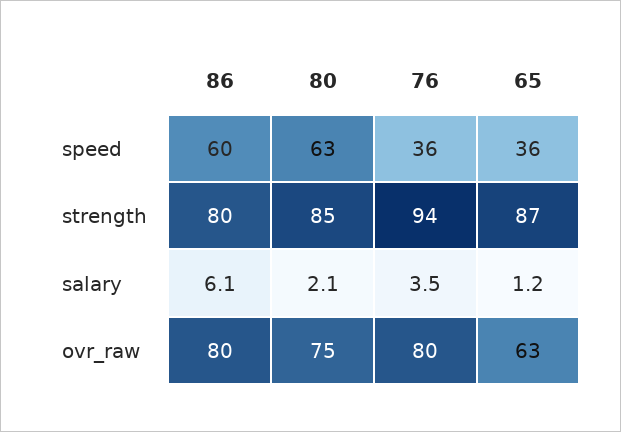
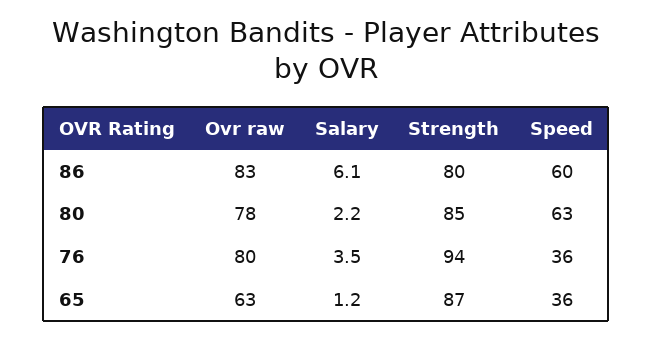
80, salary: 2.1 -> 2.2
86, ovr_raw: 80 -> 83
80, ovr_raw: 75 -> 78

